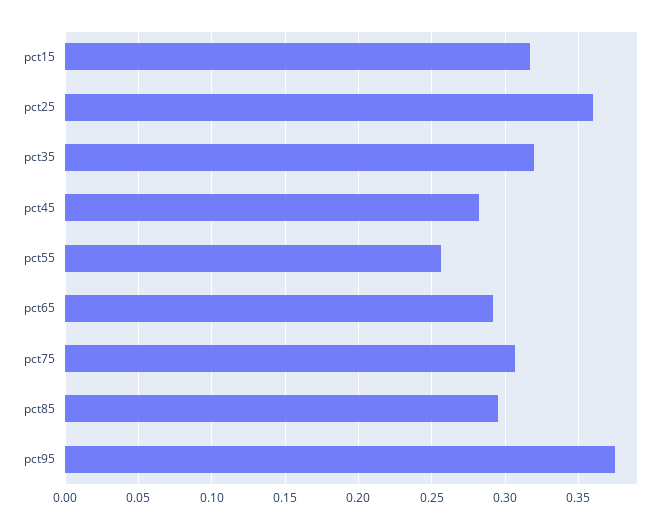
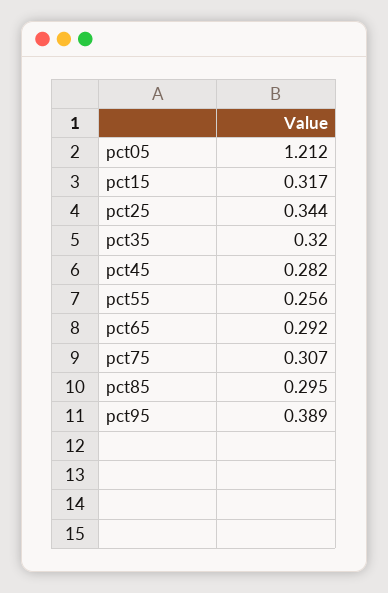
pct25: 0.36 -> 0.344
pct95: 0.375 -> 0.389
pct05: none -> 1.212

